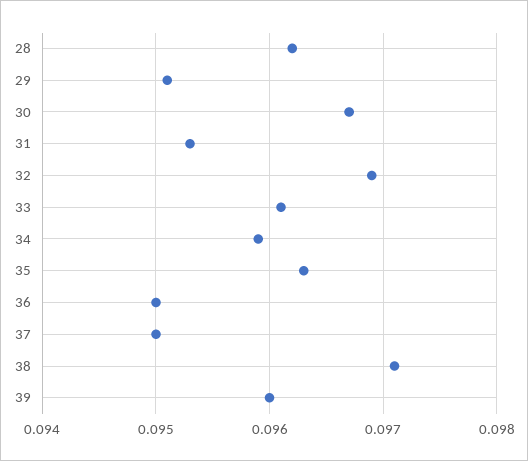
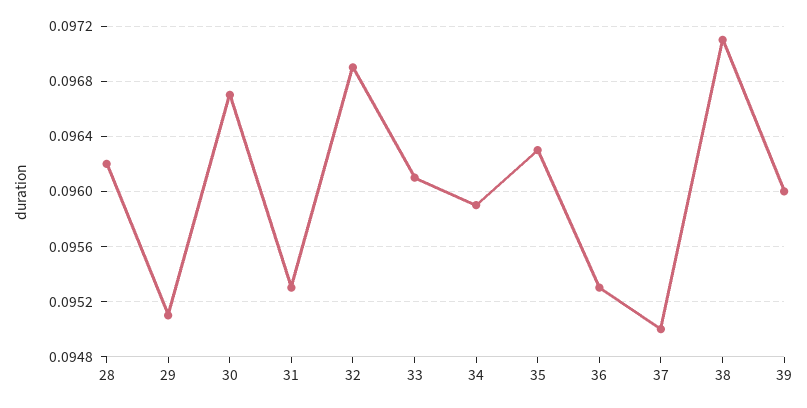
36: 0.095 -> 0.0953

